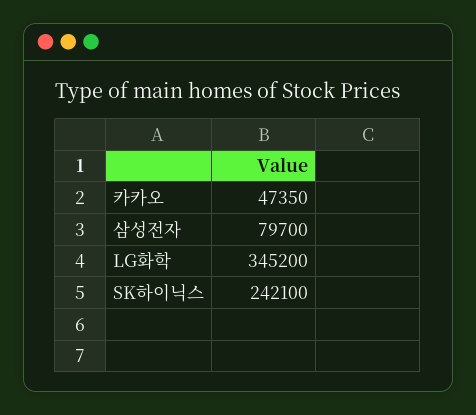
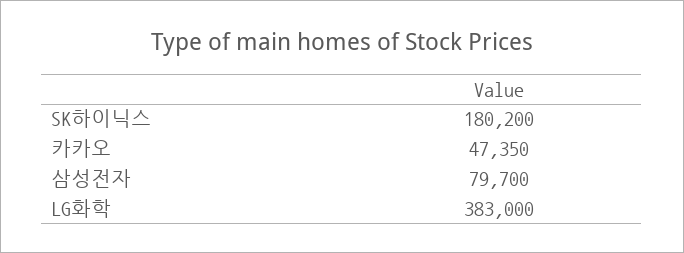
LG화학: 345200 -> 383000
SK하이닉스: 242100 -> 180200

